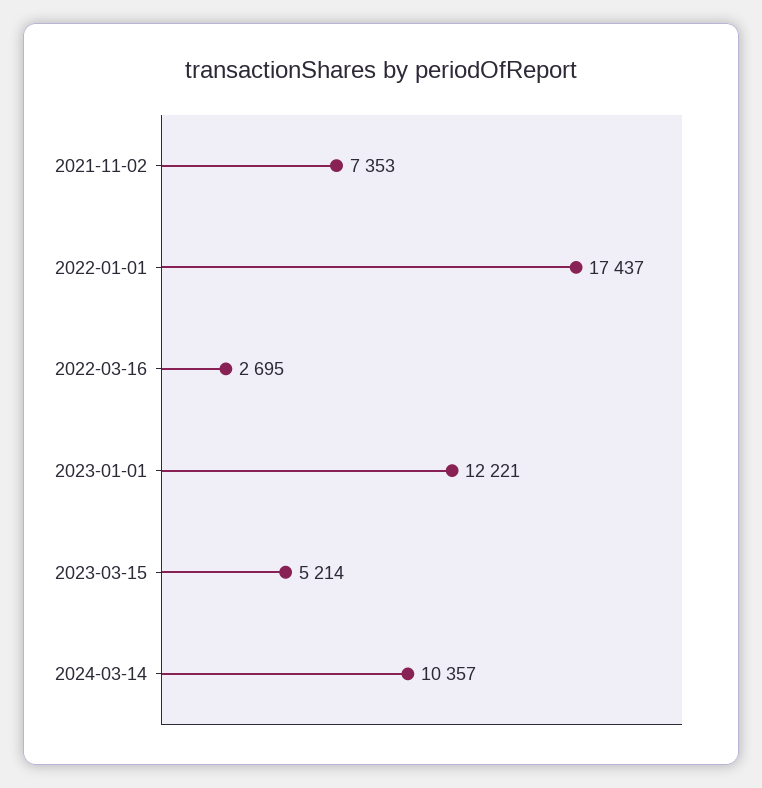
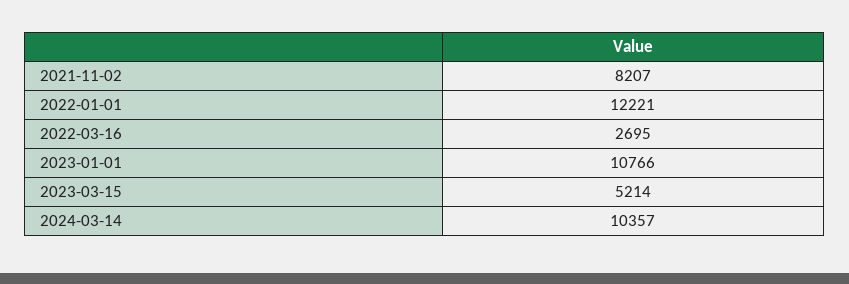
2021-11-02: 7353 -> 8207
2022-01-01: 17437 -> 12221
2023-01-01: 12221 -> 10766

